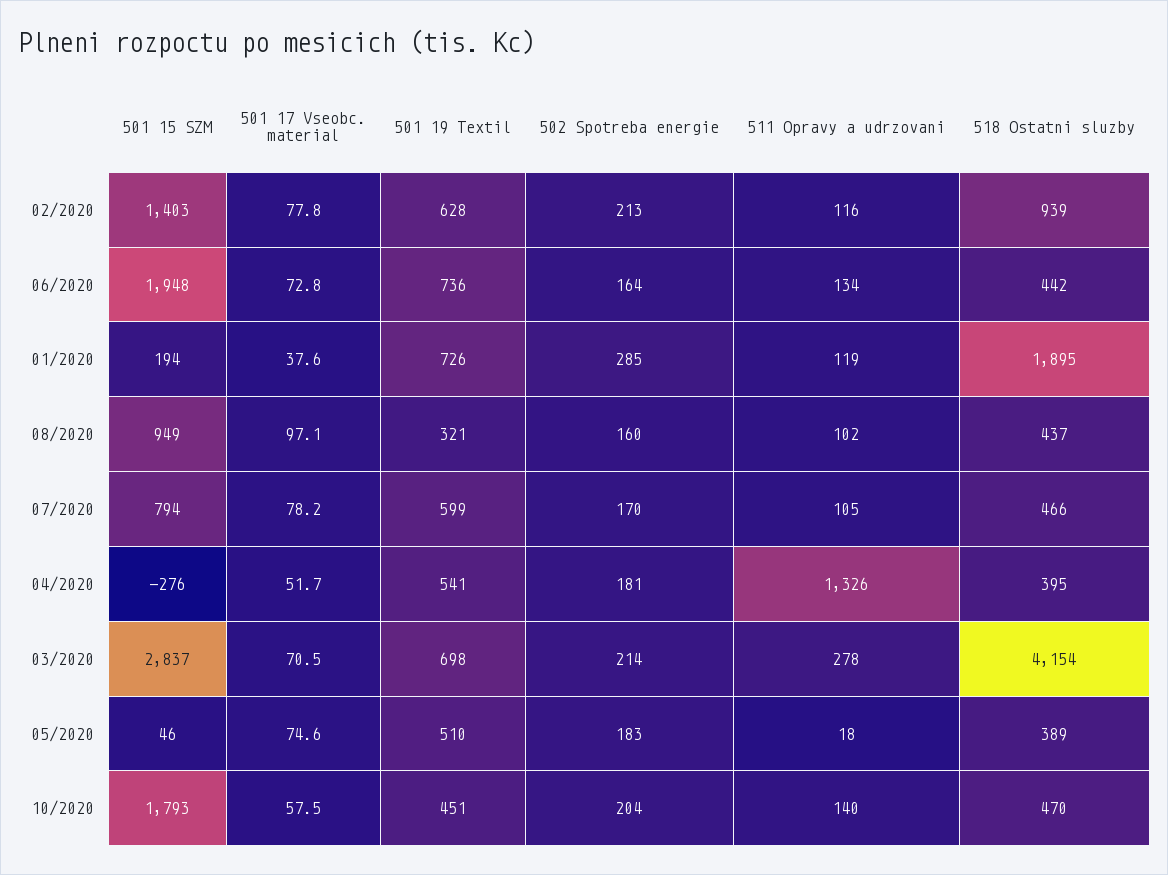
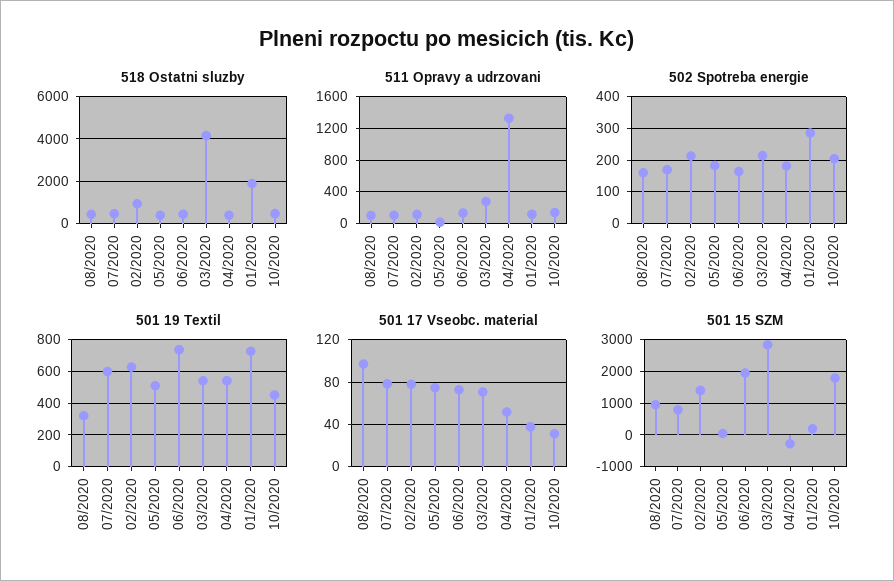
501 19 Textil, 03/2020: 698 -> 550
501 17 Vseobc. material, 10/2020: 57.5 -> 30

